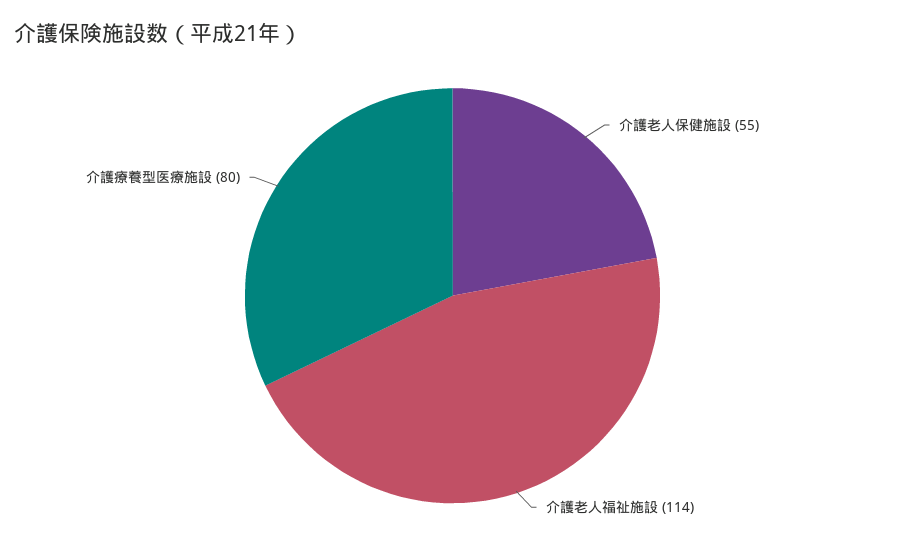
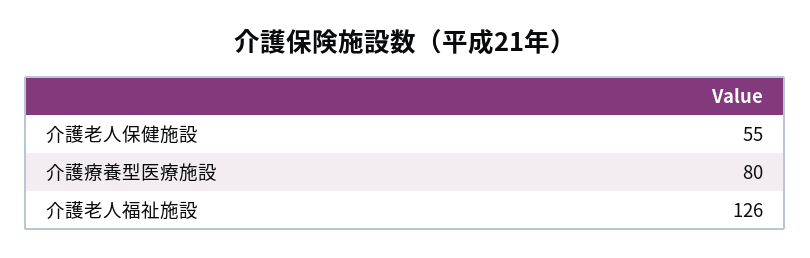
介護老人福祉施設: 114 -> 126

